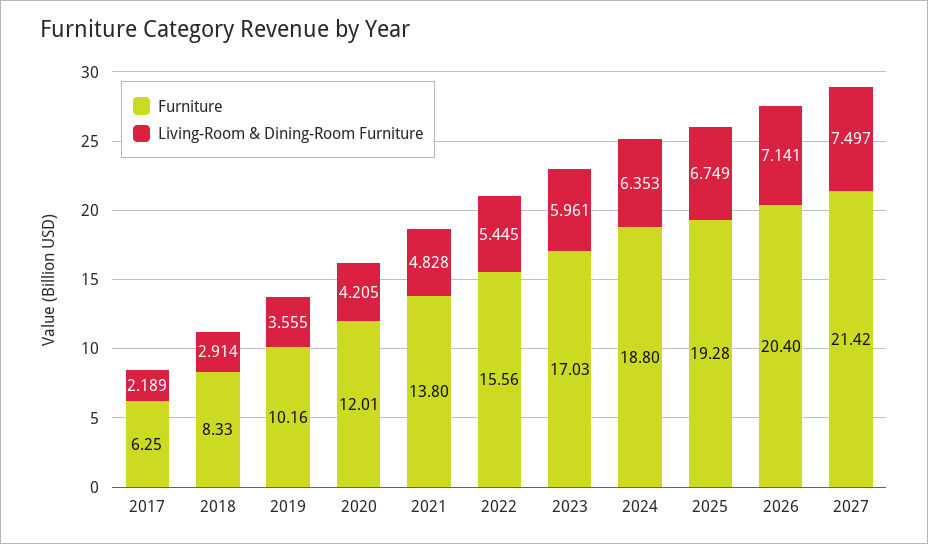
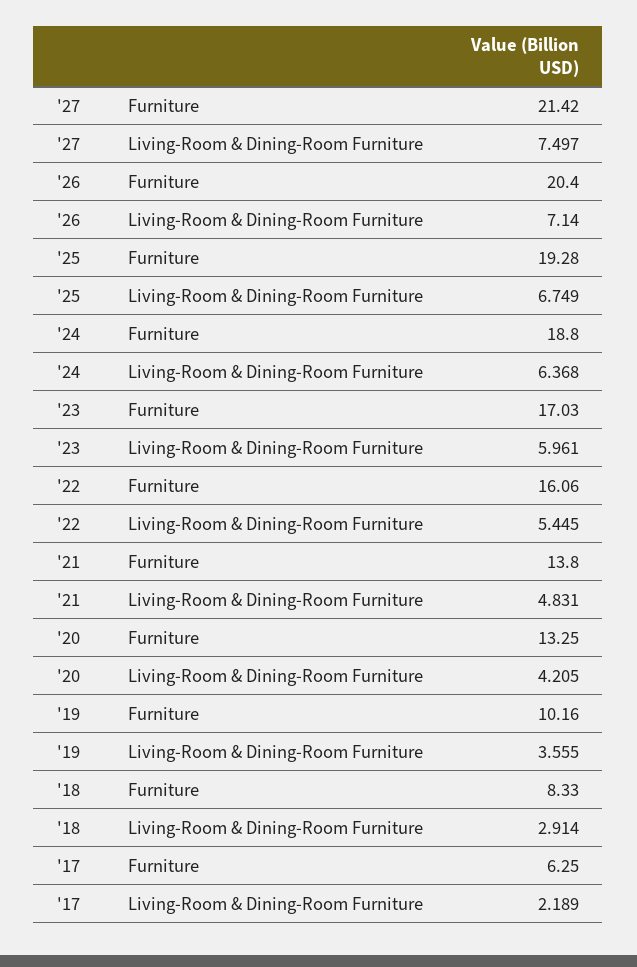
Furniture, 2020: 12.01 -> 13.25
Living-Room & Dining-Room Furniture, 2021: 4.828 -> 4.831
Furniture, 2022: 15.56 -> 16.06
Living-Room & Dining-Room Furniture, 2024: 6.353 -> 6.368
Living-Room & Dining-Room Furniture, 2026: 7.141 -> 7.14

